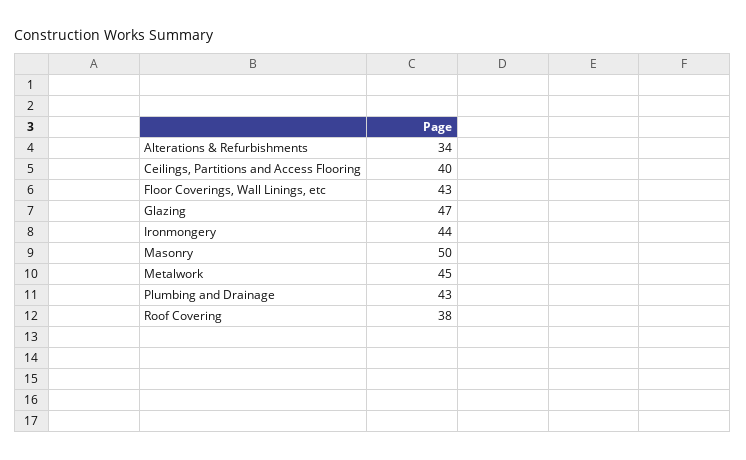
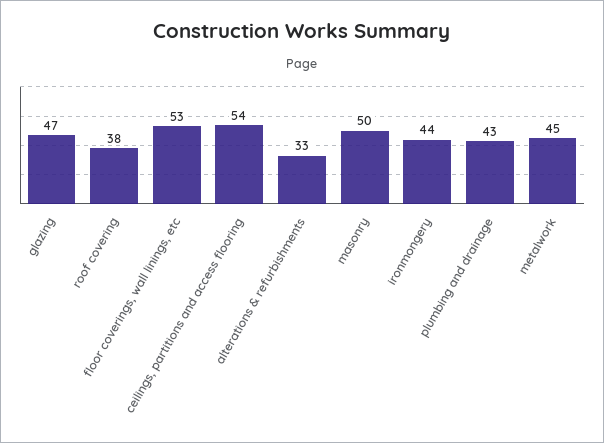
Alterations & Refurbishments: 34 -> 33
Ceilings, Partitions and Access Flooring: 40 -> 54
Floor Coverings, Wall Linings, etc: 43 -> 53

